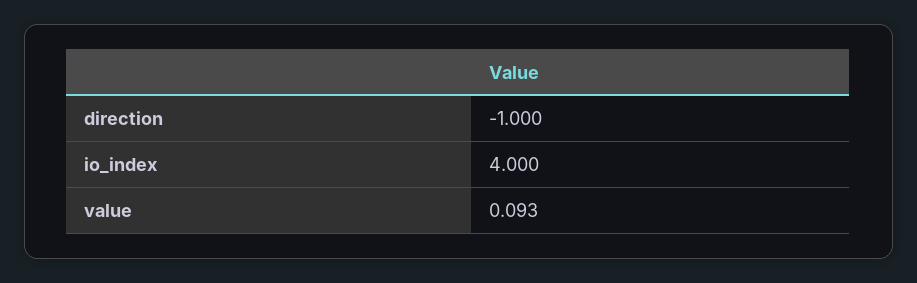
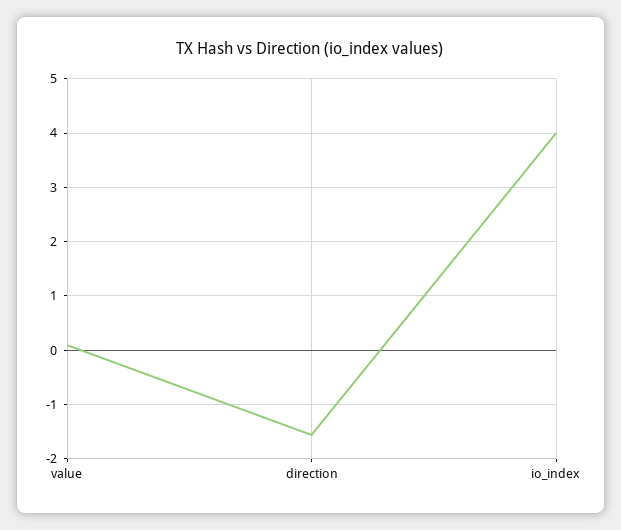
direction: -1 -> -1.6

